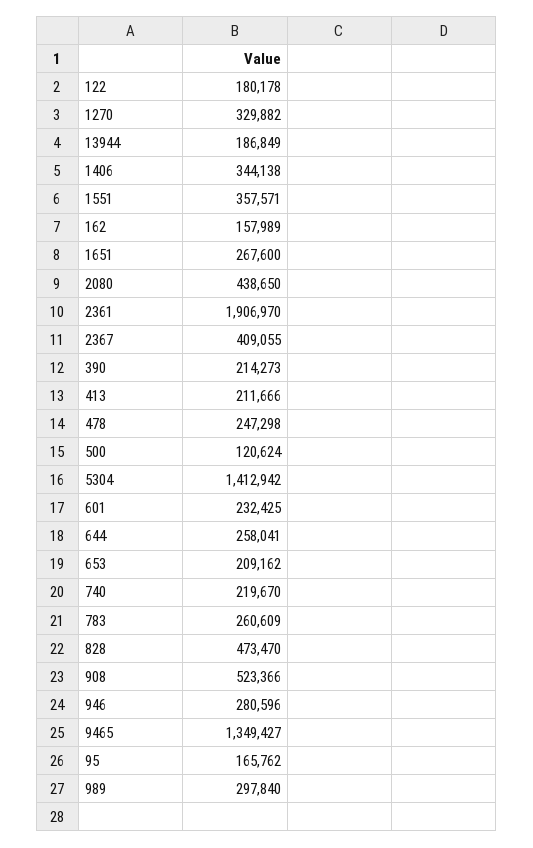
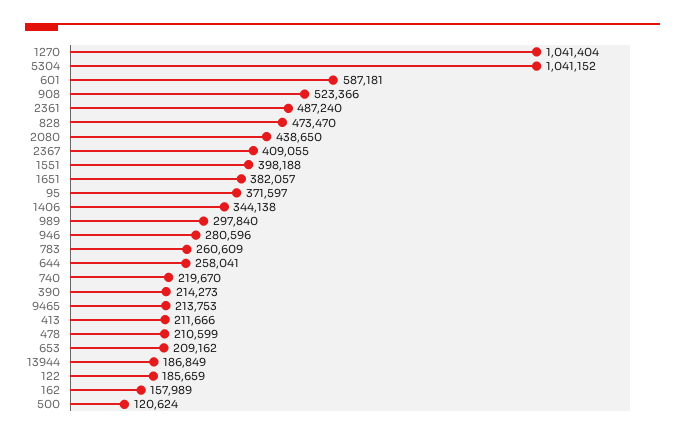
122: 180178 -> 185659
1270: 329882 -> 1041404
1551: 357571 -> 398188
1651: 267600 -> 382057
2361: 1906970 -> 487240
478: 247298 -> 210599
5304: 1412942 -> 1041152
601: 232425 -> 587181
9465: 1349427 -> 213753
95: 165762 -> 371597

